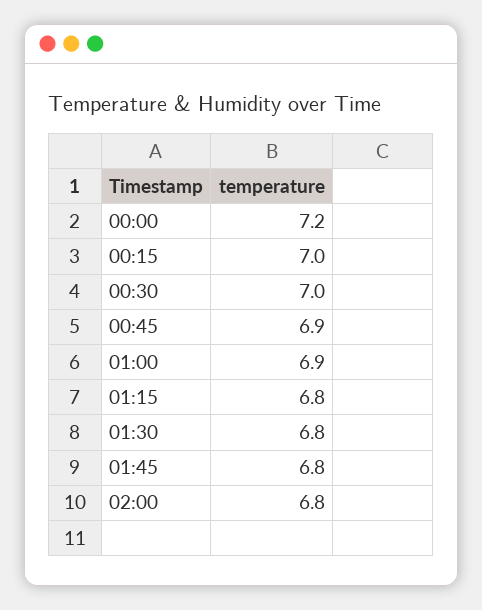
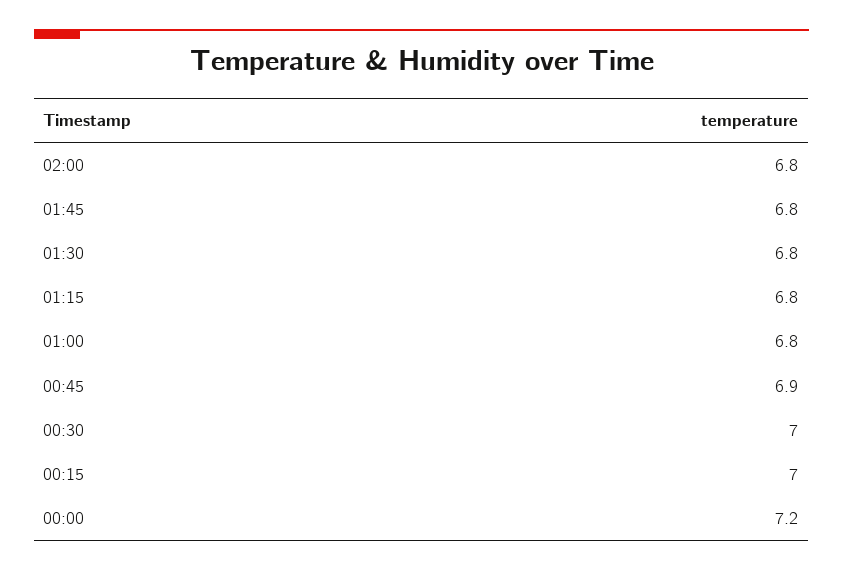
01:00: 6.9 -> 6.8

